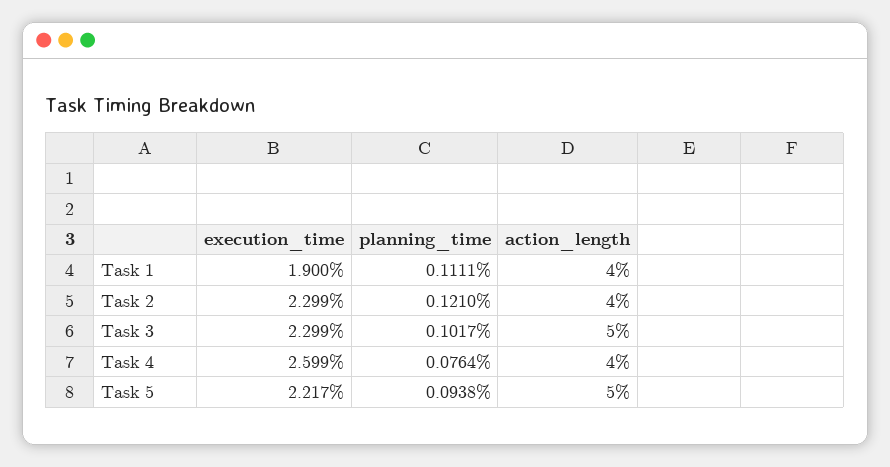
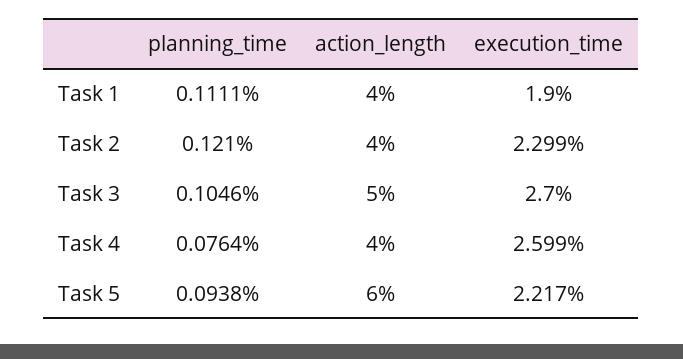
execution_time, Task 3: 2.299 -> 2.7
planning_time, Task 3: 0.1017 -> 0.1046
action_length, Task 5: 5 -> 6

